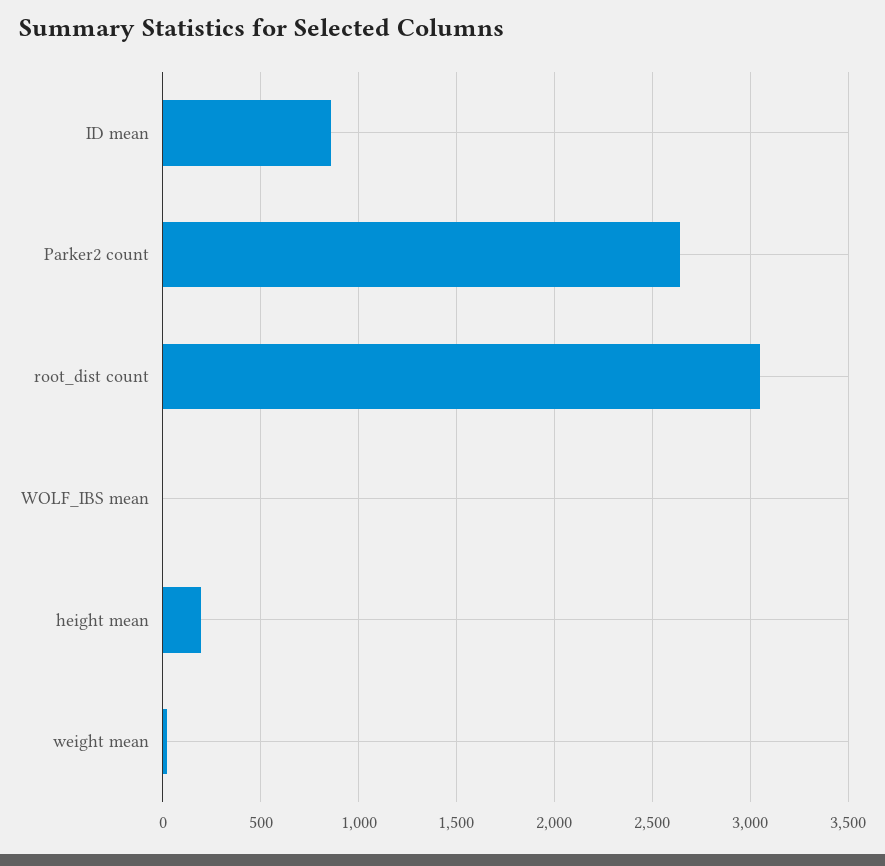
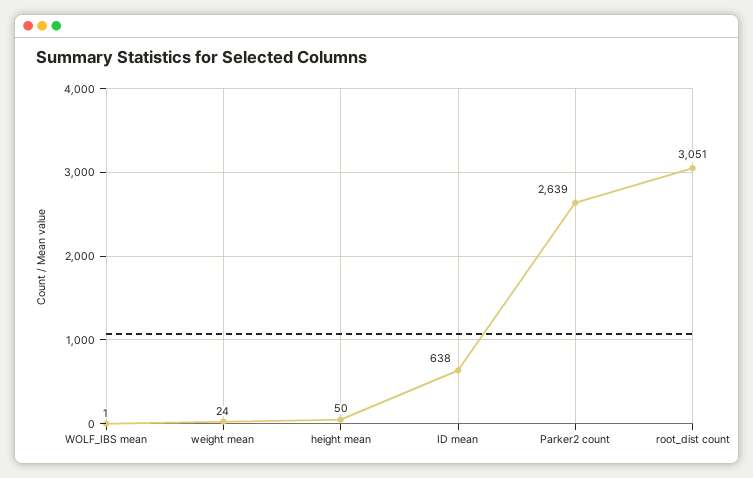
ID mean: 850 -> 638
height mean: 200 -> 50

